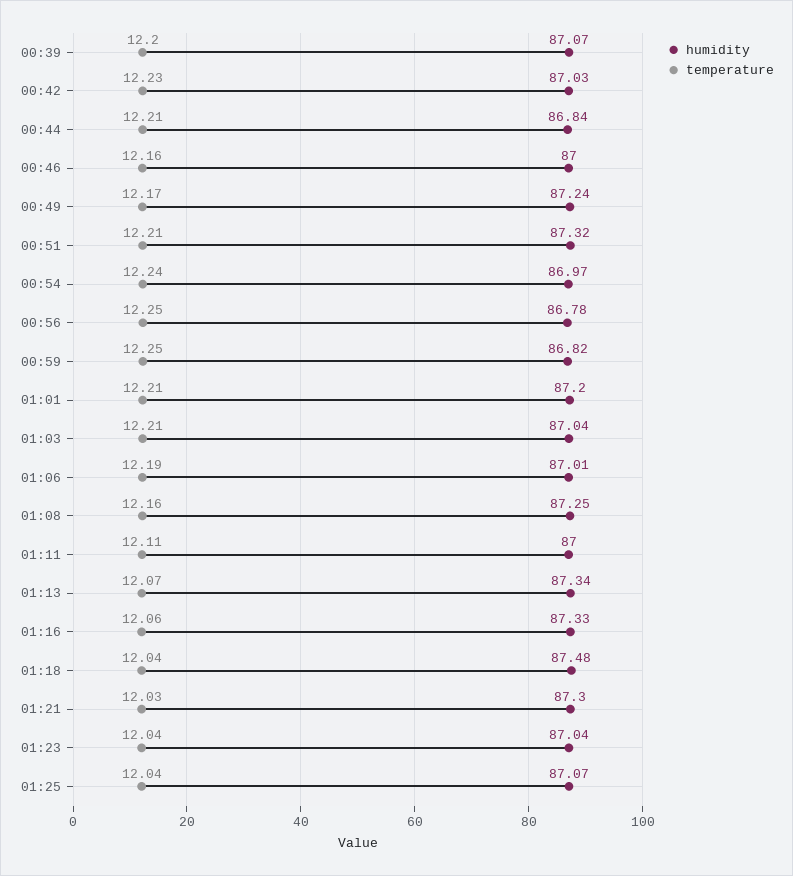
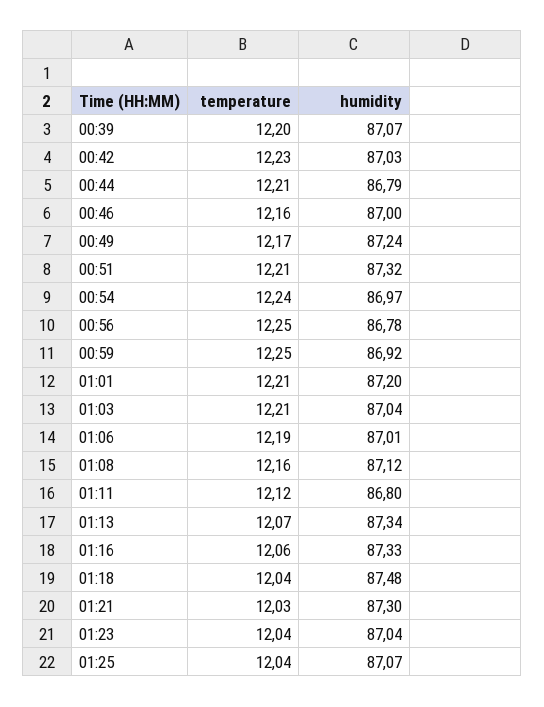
humidity, 00:44: 86.84 -> 86.79
humidity, 00:59: 86.82 -> 86.92
humidity, 01:08: 87.25 -> 87.12
humidity, 01:11: 87 -> 86.8
temperature, 01:11: 12.11 -> 12.12

